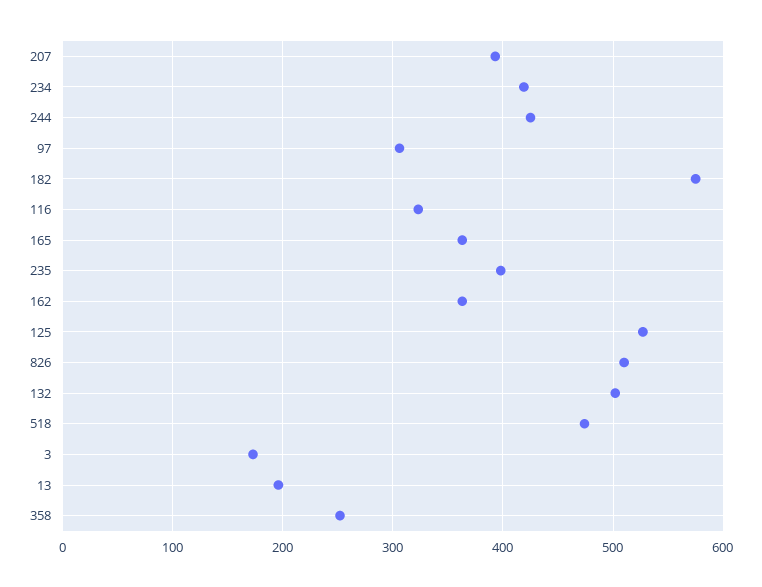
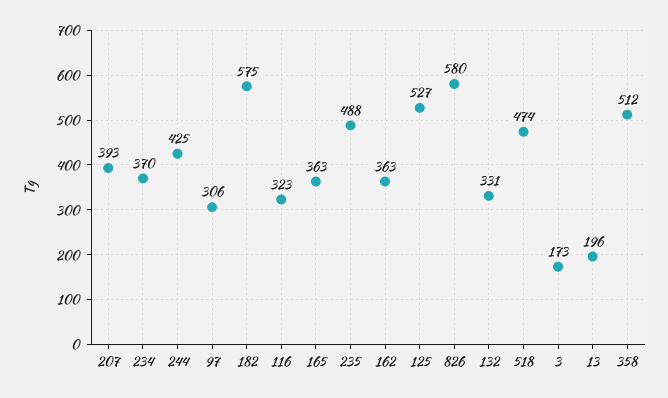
234: 420 -> 370
235: 400 -> 488
826: 510 -> 580
132: 500 -> 331
358: 250 -> 512

